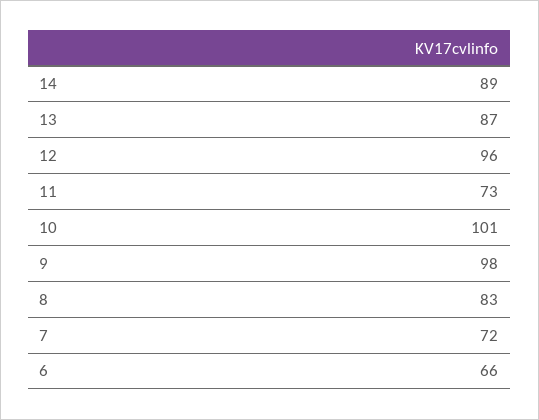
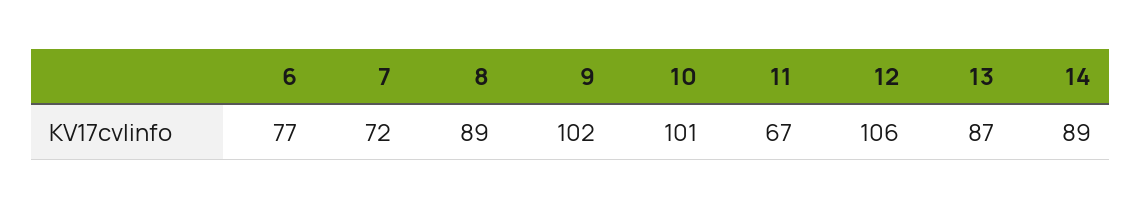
12: 96 -> 106
11: 73 -> 67
9: 98 -> 102
8: 83 -> 89
6: 66 -> 77

